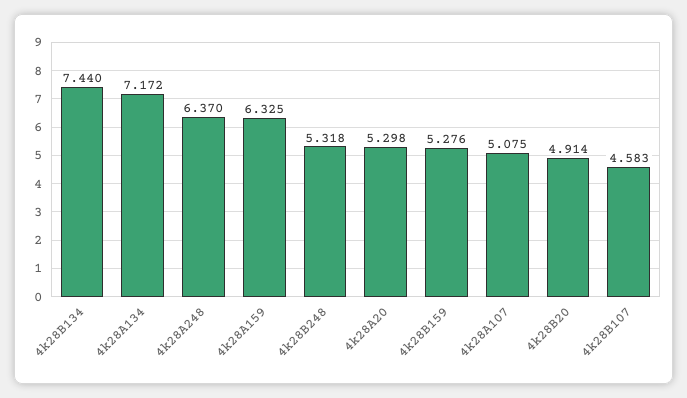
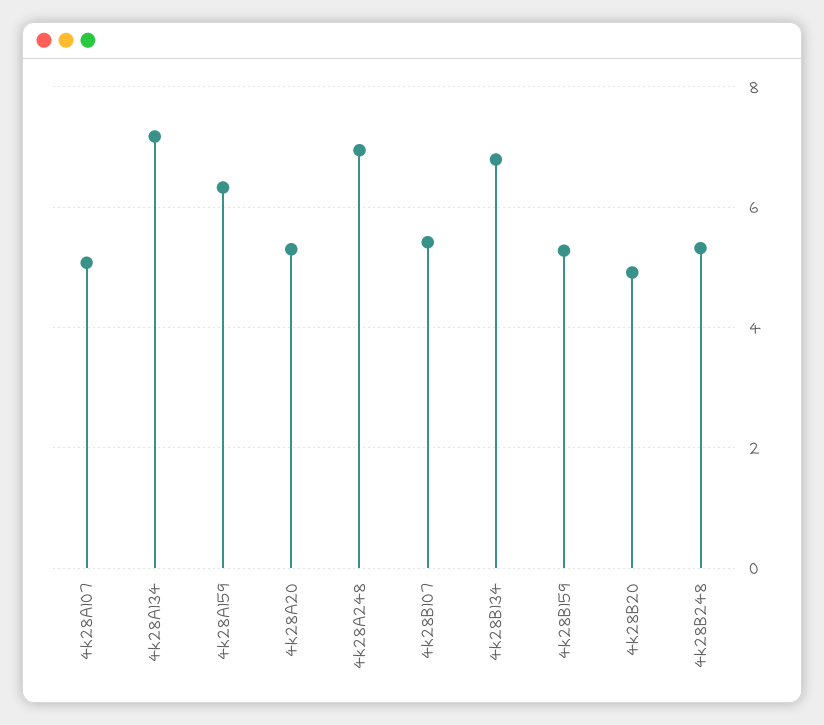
4k28B134: 7.44 -> 6.8
4k28A248: 6.37 -> 7
4k28B107: 4.583 -> 5.4

